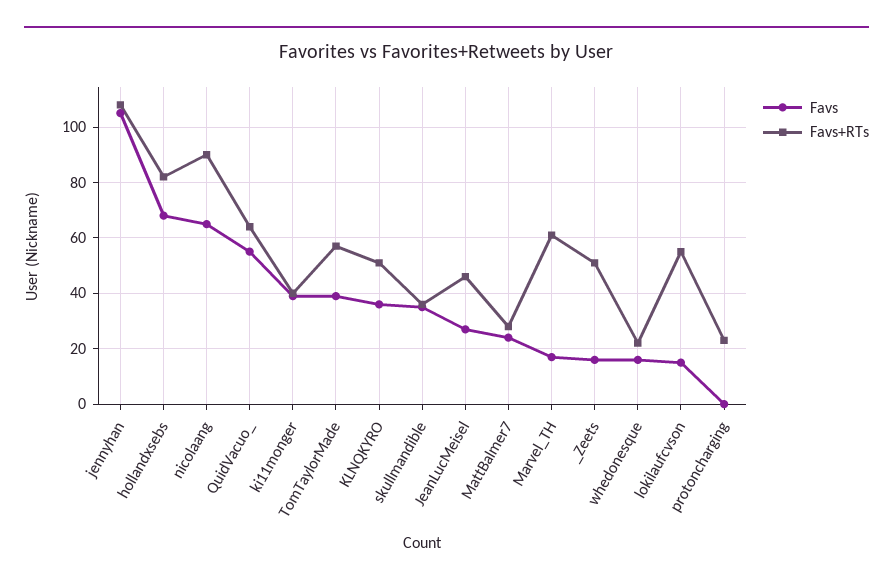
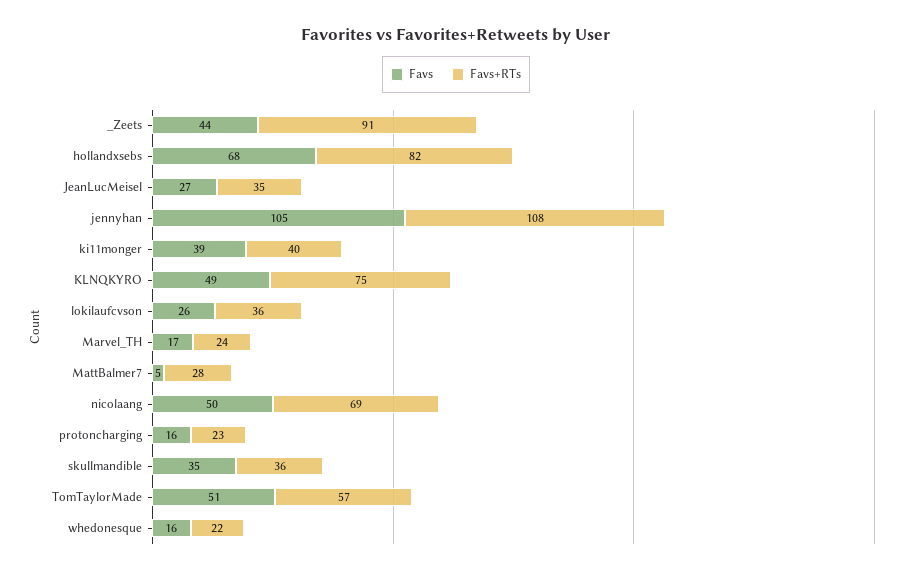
Favs, nicolaang: 65 -> 50
Favs+RTs, nicolaang: 90 -> 69
Favs, QuidVacuo_: 55 -> none
Favs+RTs, QuidVacuo_: 65 -> none
Favs, TomTaylorMade: 40 -> 51
Favs, KLNQKYRO: 35 -> 49
Favs+RTs, KLNQKYRO: 50 -> 75
Favs+RTs, JeanLucMeisel: 45 -> 35
Favs, MattBalmer7: 25 -> 5
Favs+RTs, Marvel_TH: 60 -> 24
Favs, _Zeets: 15 -> 44
Favs+RTs, _Zeets: 50 -> 91
Favs, lokilaufcvson: 15 -> 26
Favs+RTs, lokilaufcvson: 55 -> 36
Favs, protoncharging: 0 -> 16

